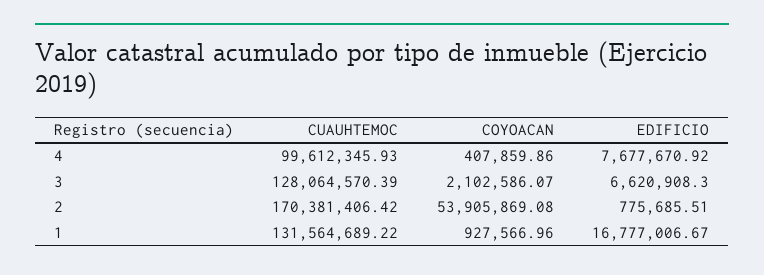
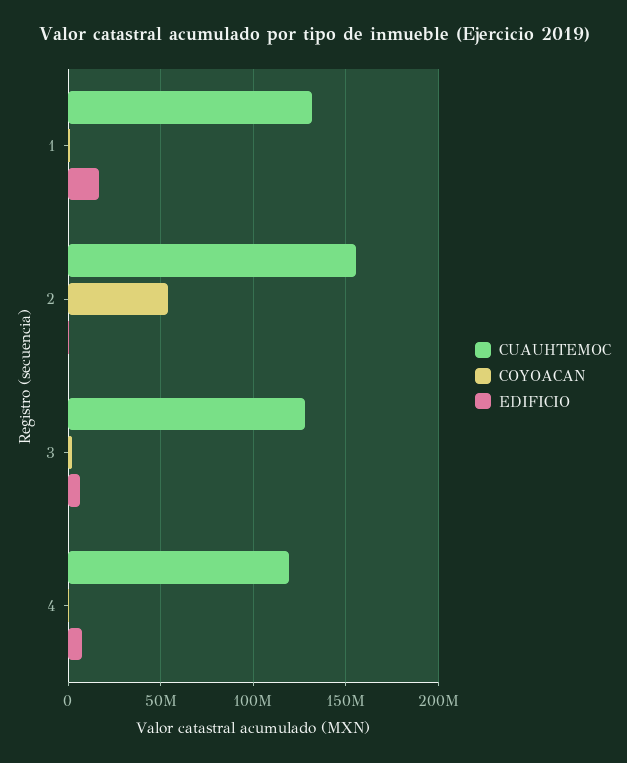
CUAUHTEMOC, 4: 99612345.93 -> 120000000
CUAUHTEMOC, 2: 170381406.42 -> 155000000

